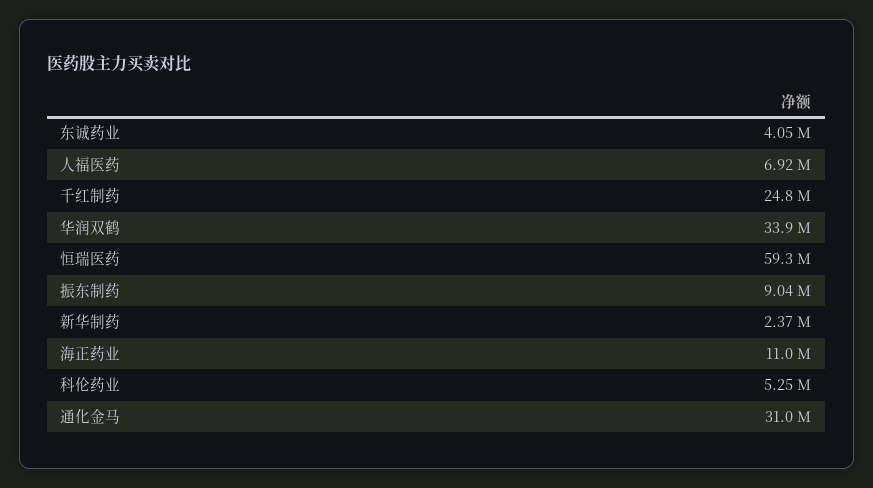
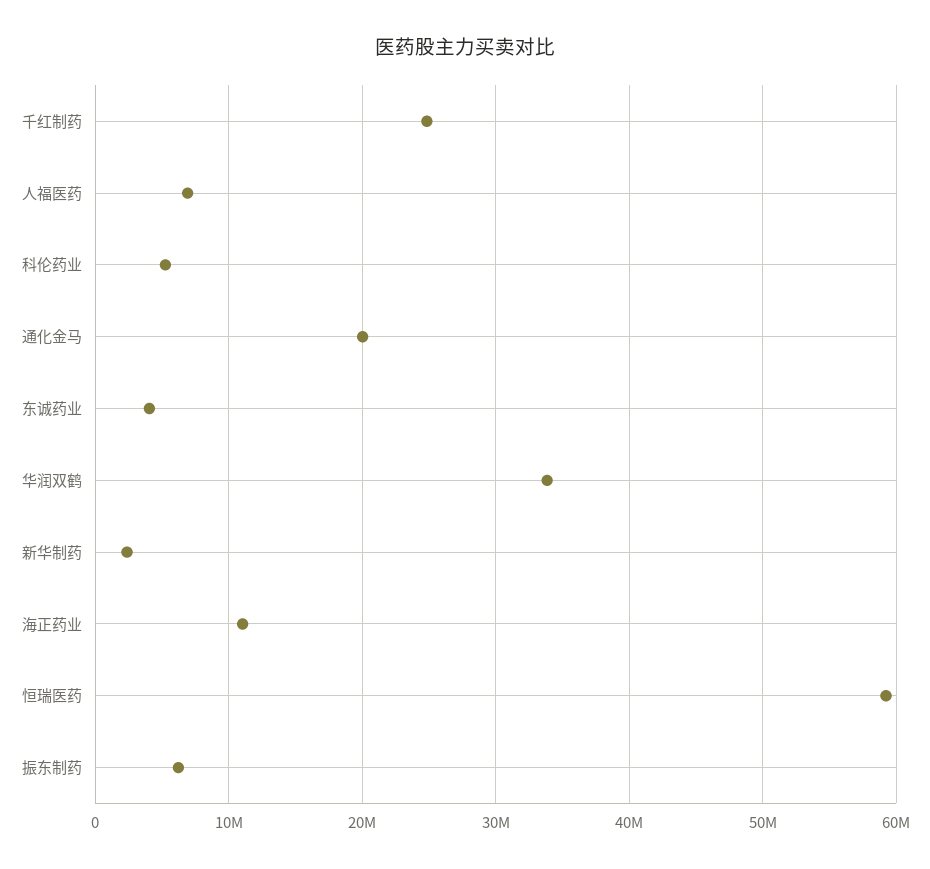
振东制药: 9040000 -> 6000000
通化金马: 31000000 -> 20000000

